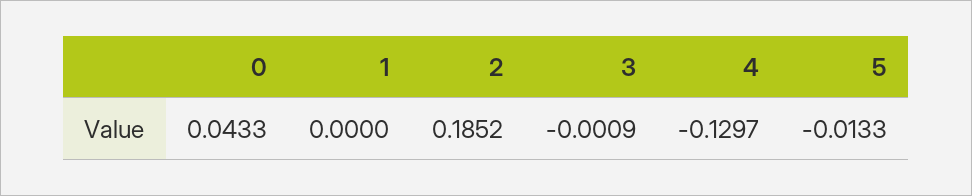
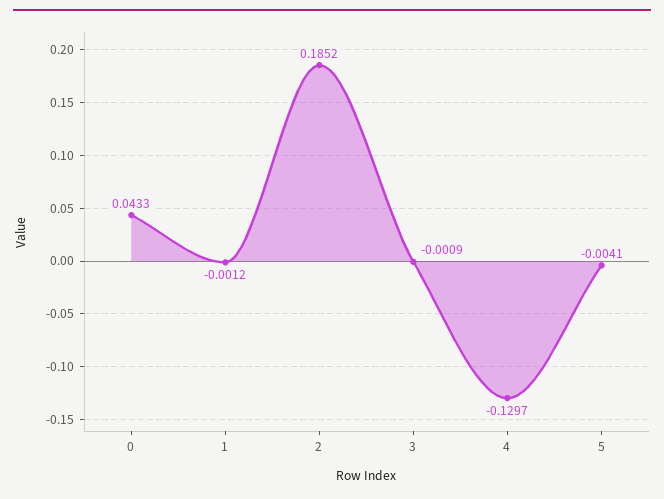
1: 0 -> -0.0012
5: -0.0133 -> -0.0041

